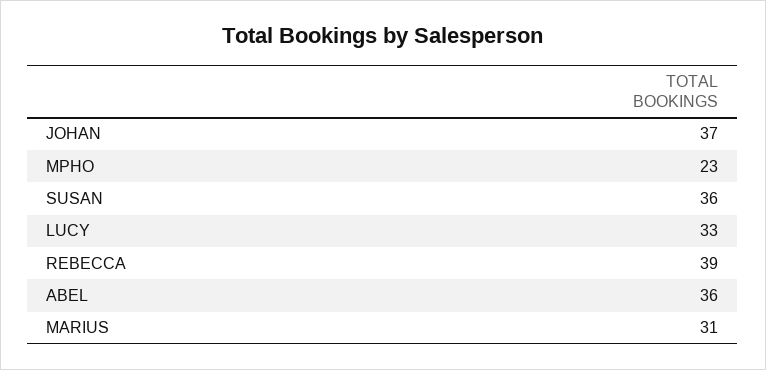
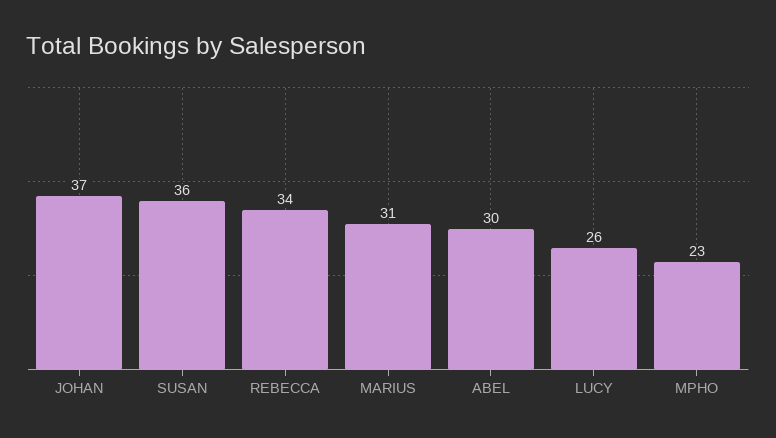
LUCY: 33 -> 26
REBECCA: 39 -> 34
ABEL: 36 -> 30

